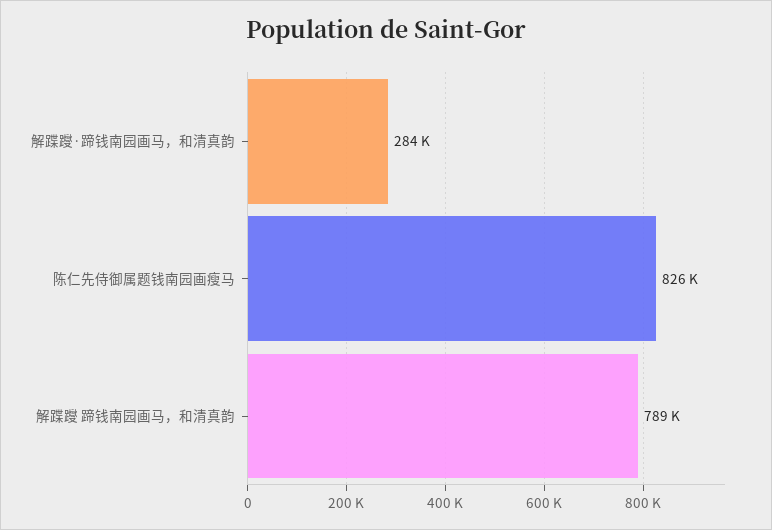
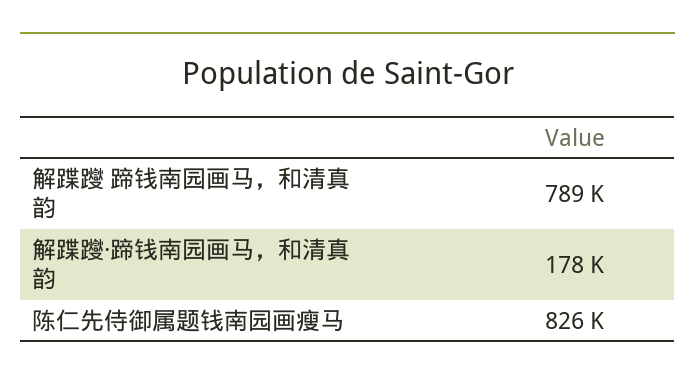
解蹀躞·蹄钱南园画马，和清真韵: 284000 -> 178000

